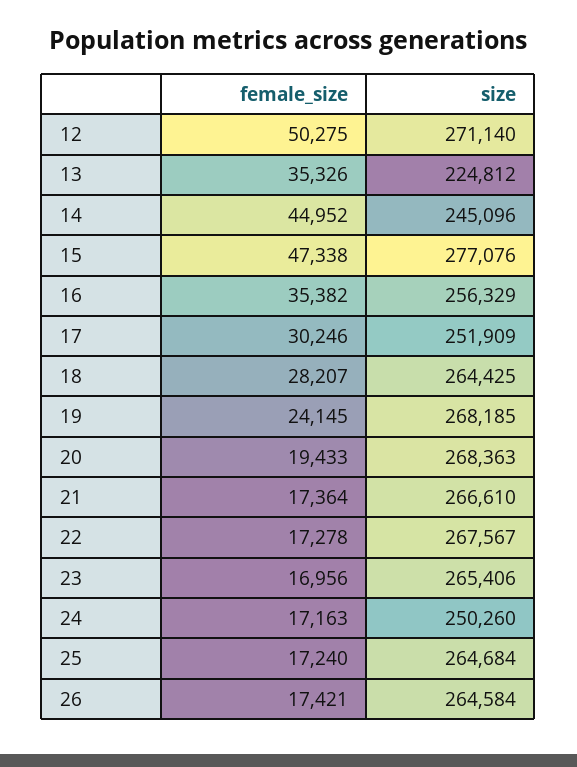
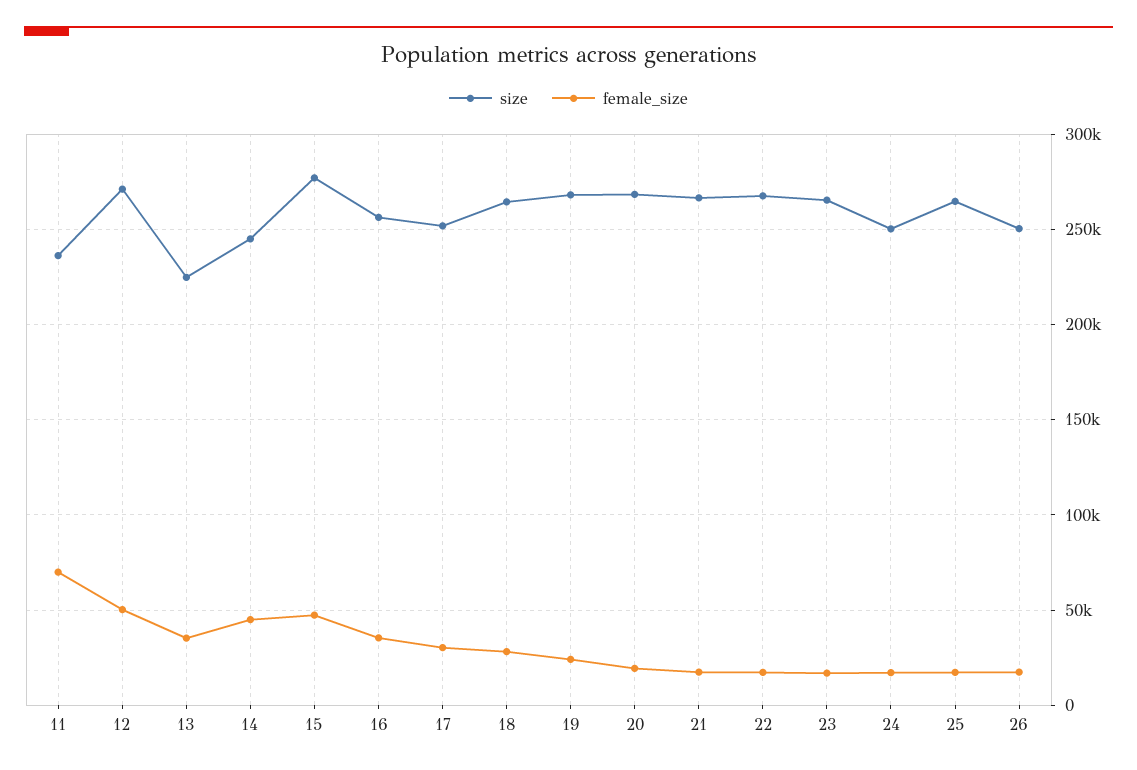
size, 26: 264584 -> 250000
size, 11: none -> 235000
female_size, 11: none -> 70000

